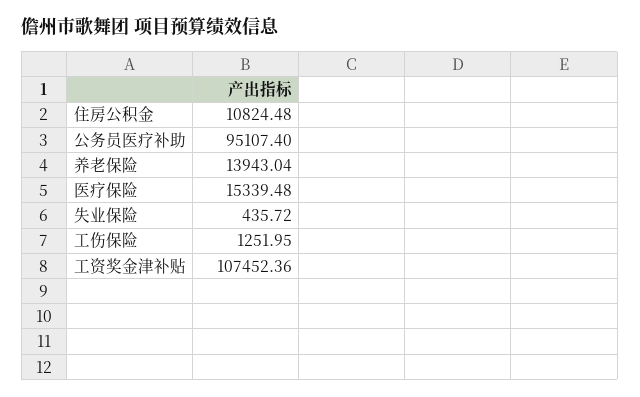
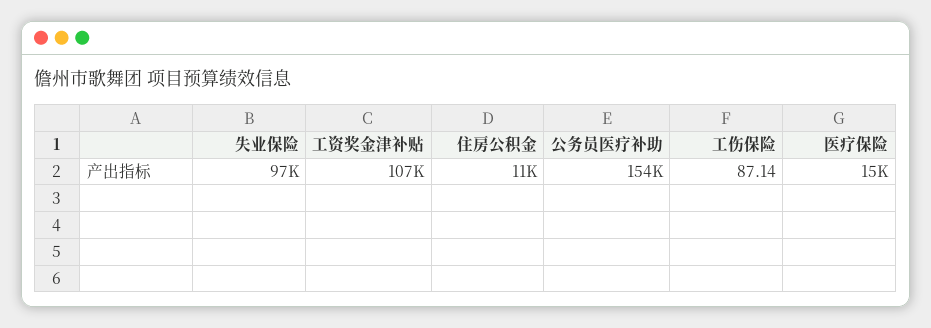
公务员医疗补助: 95107.4 -> 154000
养老保险: 13943.04 -> none
失业保险: 435.72 -> 97000
工伤保险: 1251.95 -> 87.14

